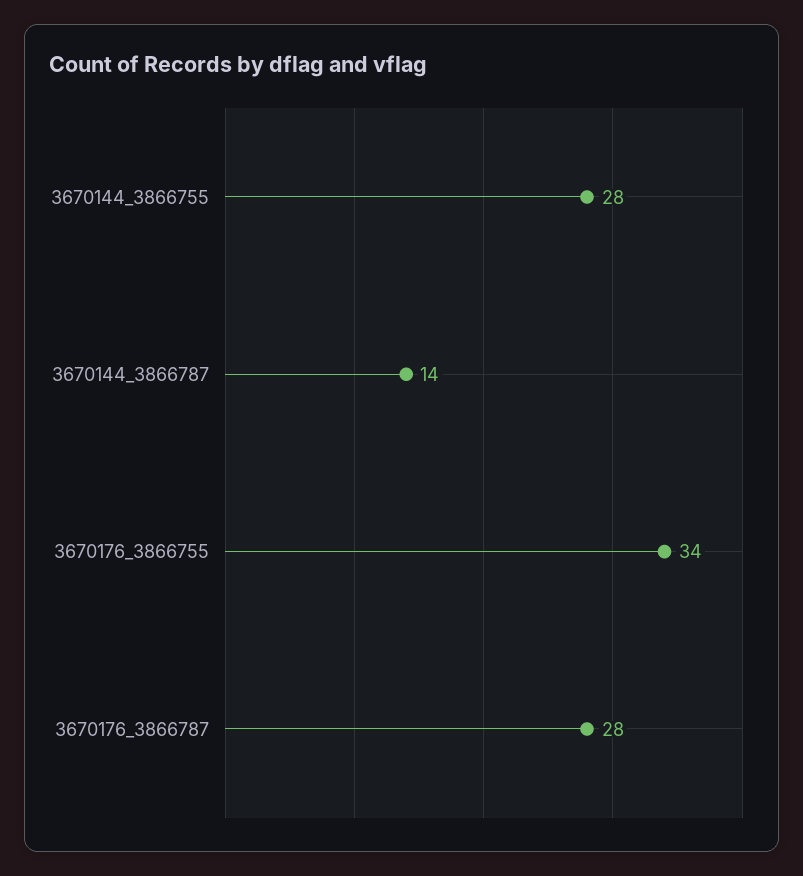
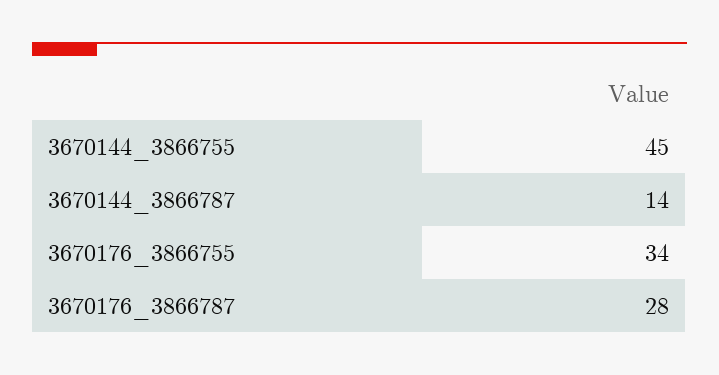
3670144_3866755: 28 -> 45

